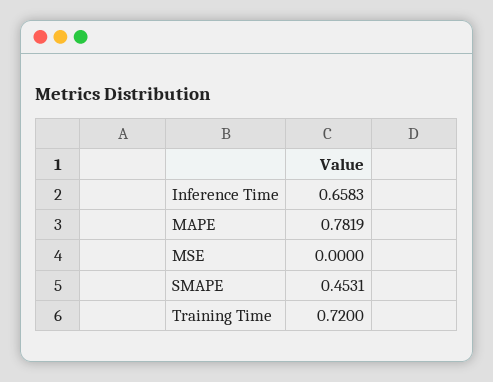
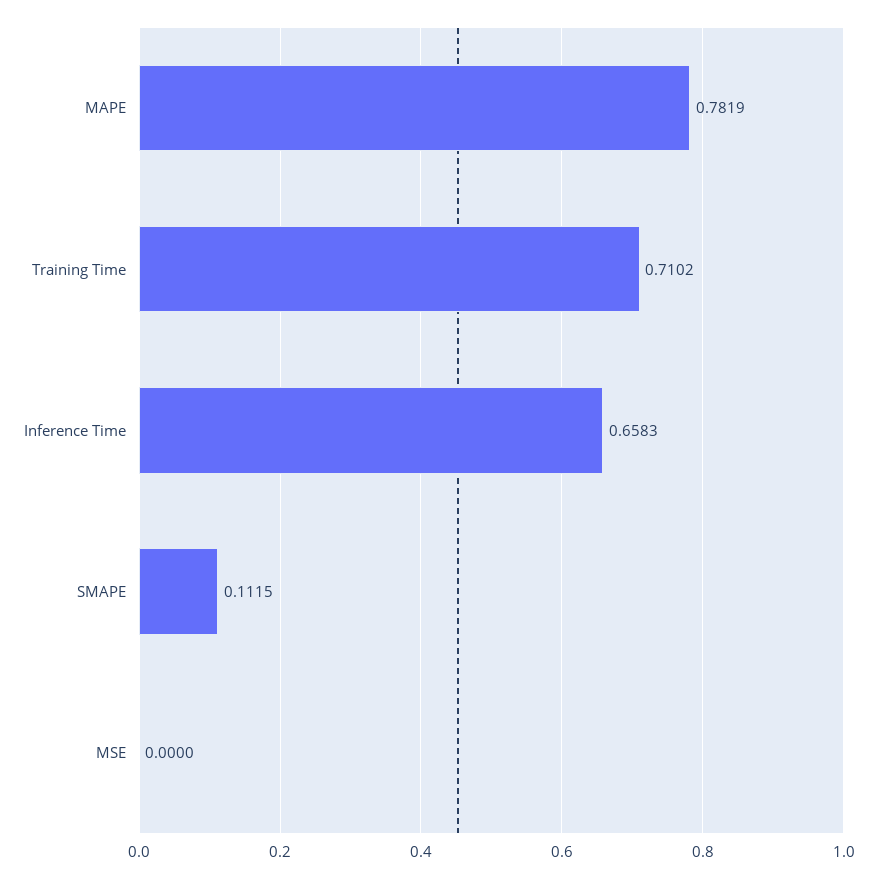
SMAPE: 0.4531 -> 0.1115
Training Time: 0.72 -> 0.7102

